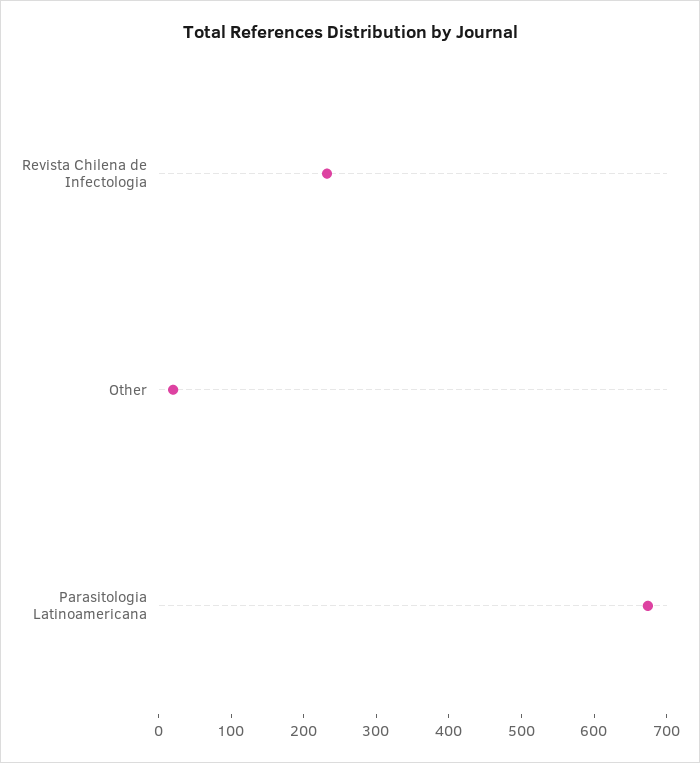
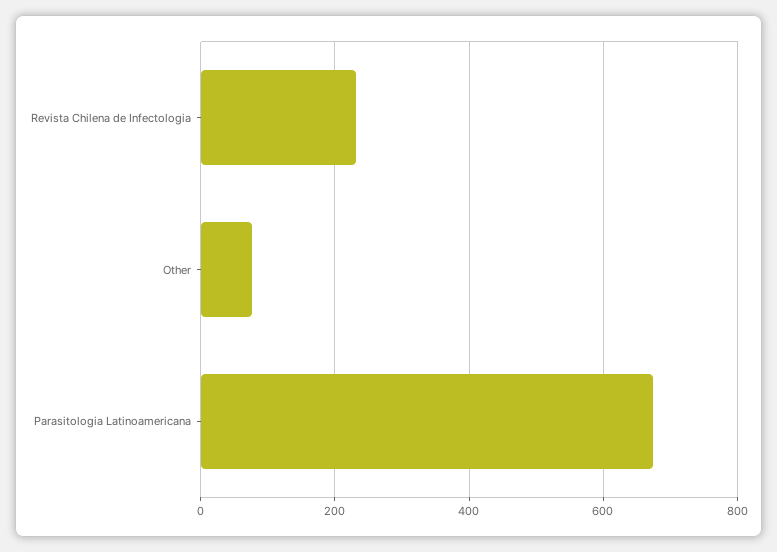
Other: 20 -> 80

